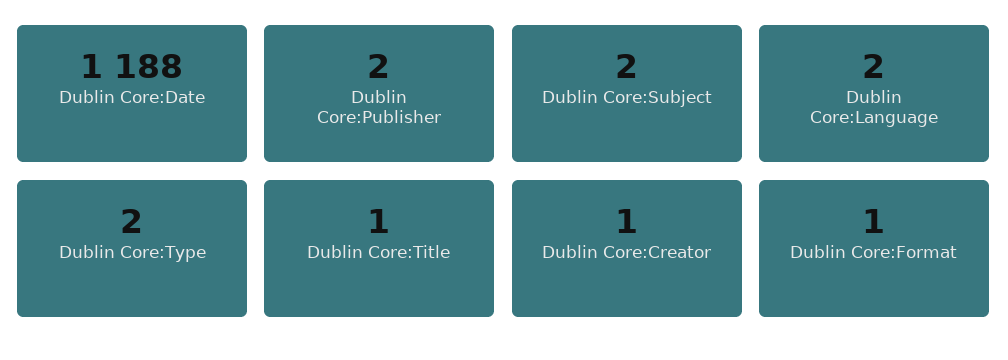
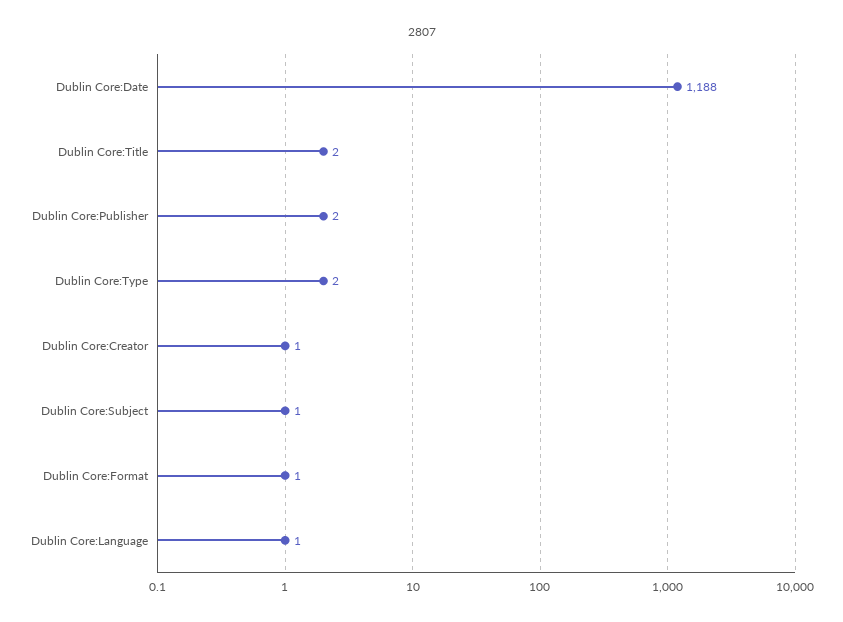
Dublin Core:Subject: 2 -> 1
Dublin Core:Language: 2 -> 1
Dublin Core:Title: 1 -> 2

